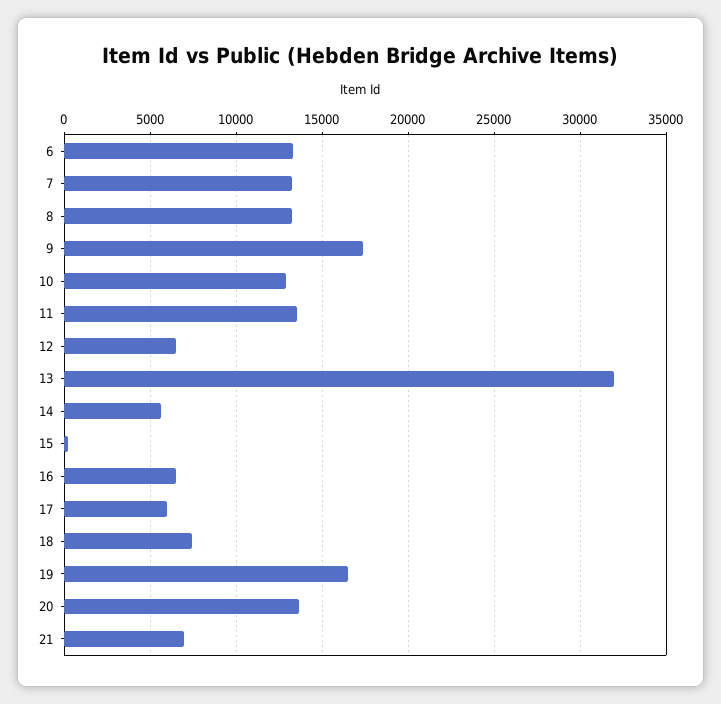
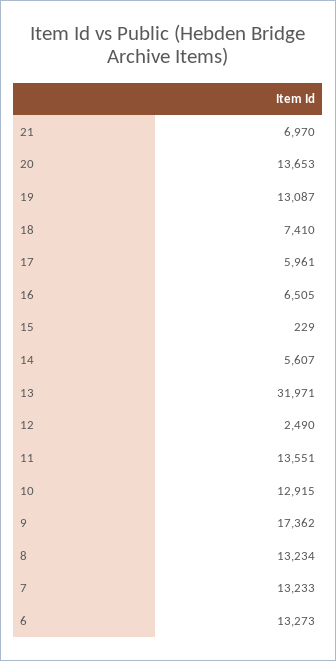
12: 6500 -> 2490
19: 16500 -> 13087

